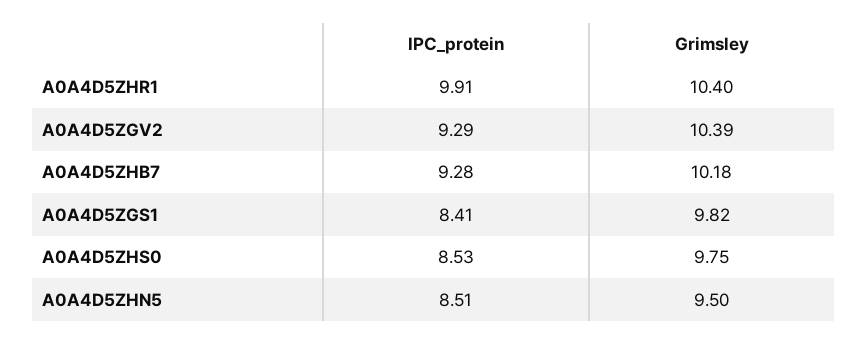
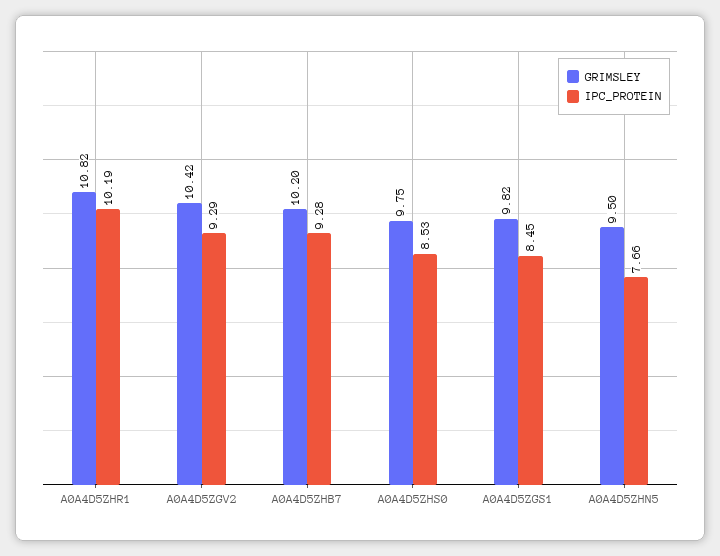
IPC_protein, A0A4D5ZHR1: 9.91 -> 10.19
Grimsley, A0A4D5ZHR1: 10.4 -> 10.82
Grimsley, A0A4D5ZGV2: 10.39 -> 10.42
Grimsley, A0A4D5ZHB7: 10.18 -> 10.2
IPC_protein, A0A4D5ZGS1: 8.41 -> 8.45
IPC_protein, A0A4D5ZHN5: 8.51 -> 7.66

